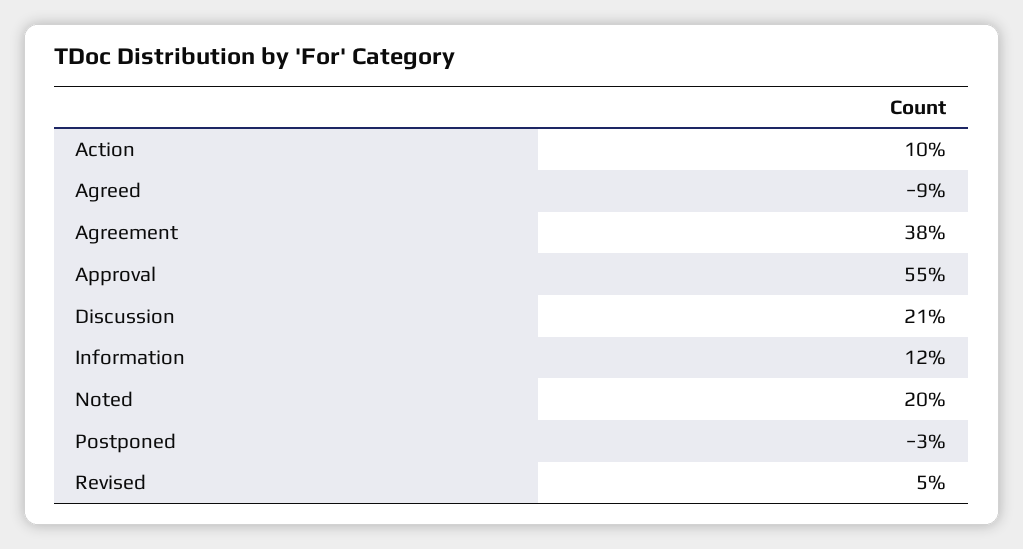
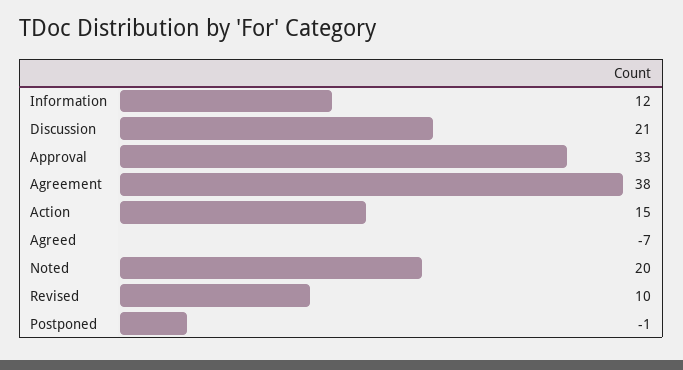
Action: 10 -> 15
Agreed: -9 -> -7
Approval: 55 -> 33
Postponed: -3 -> -1
Revised: 5 -> 10

